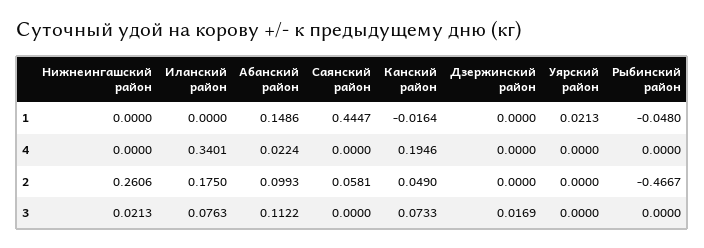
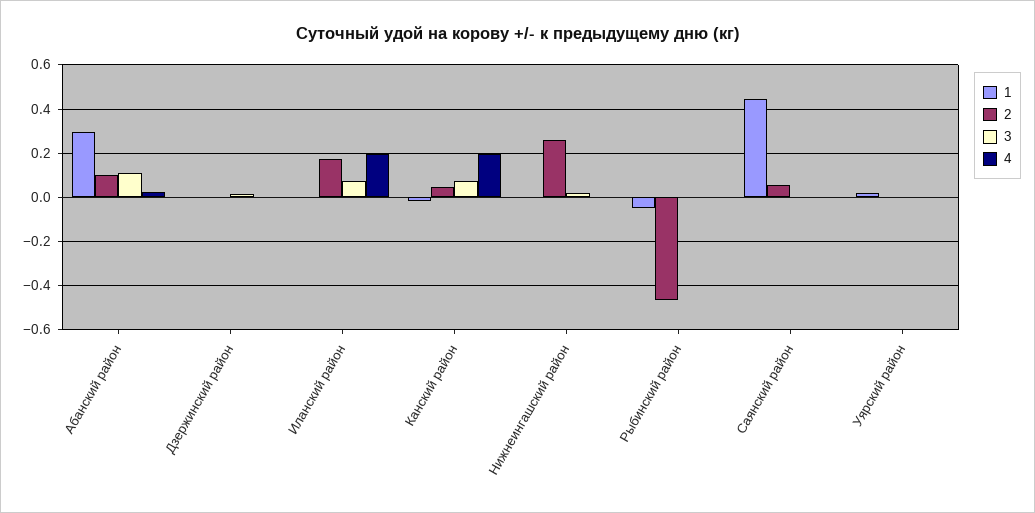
1, Абанский район: 0.1486 -> 0.3
4, Иланский район: 0.3401 -> 0.2

